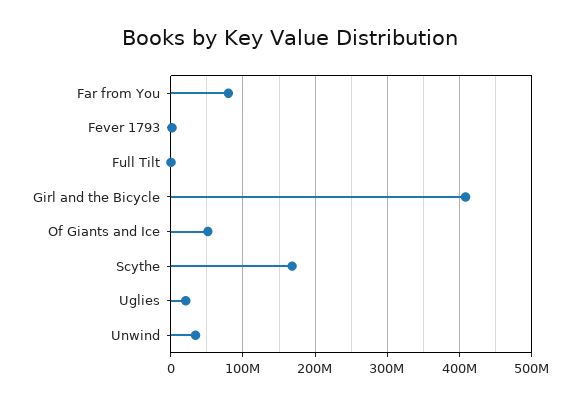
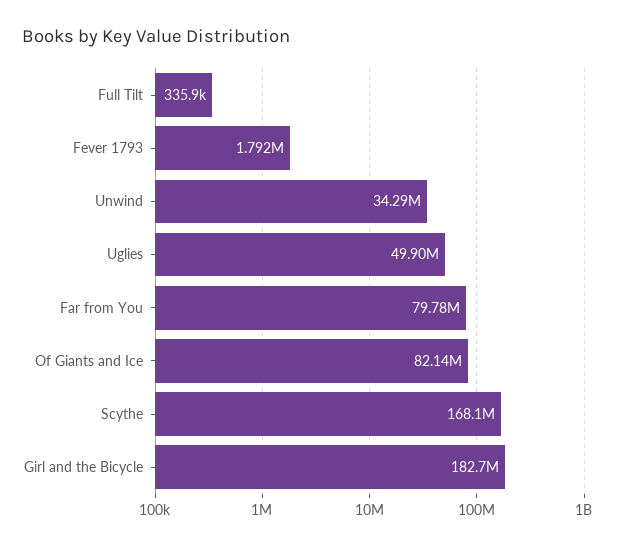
Girl and the Bicycle: 410000000 -> 182700000
Of Giants and Ice: 50000000 -> 82140000
Uglies: 20000000 -> 49900000

